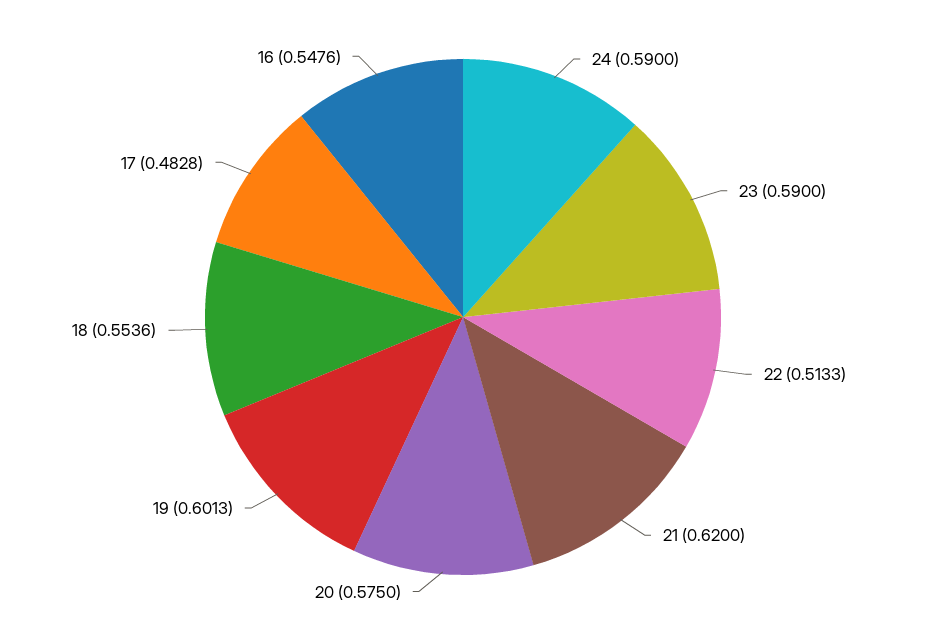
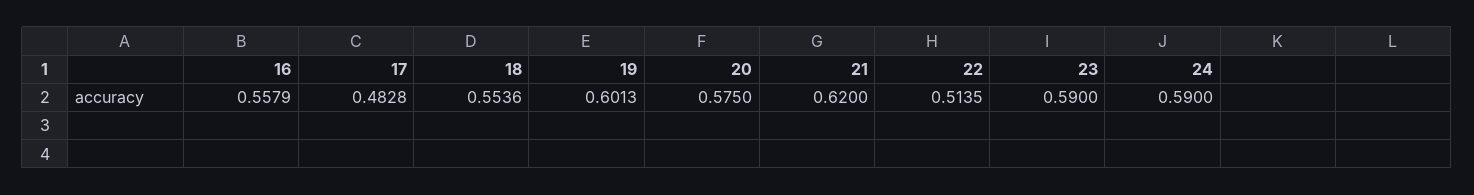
22: 0.5133 -> 0.5135
16: 0.5476 -> 0.5579

